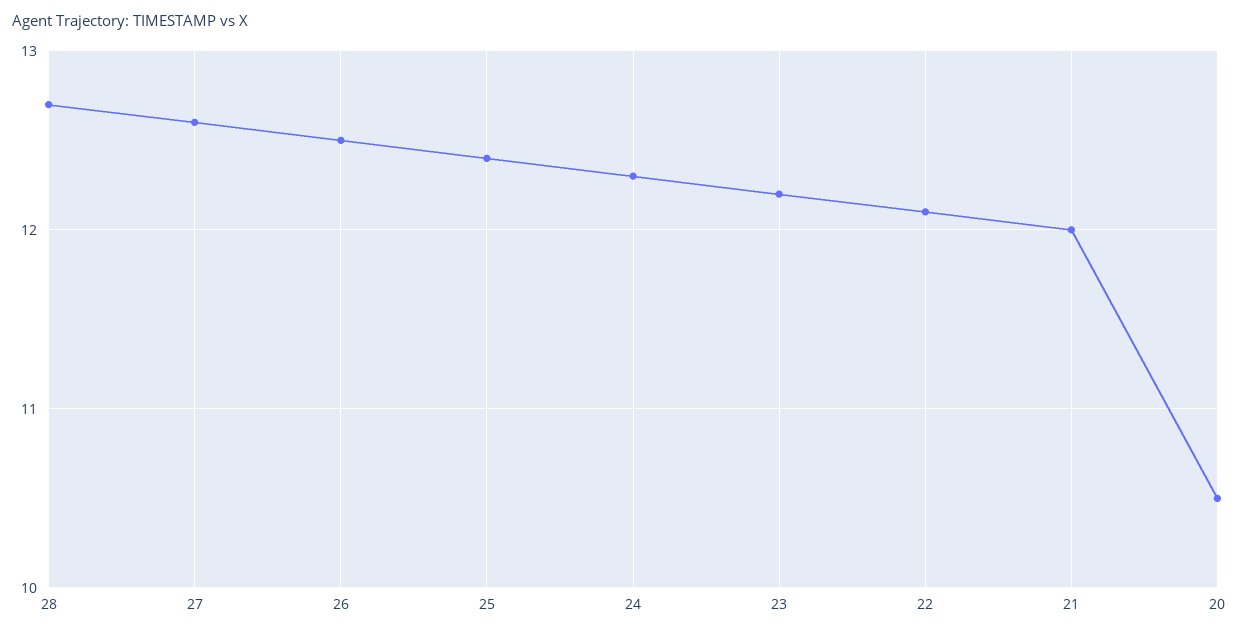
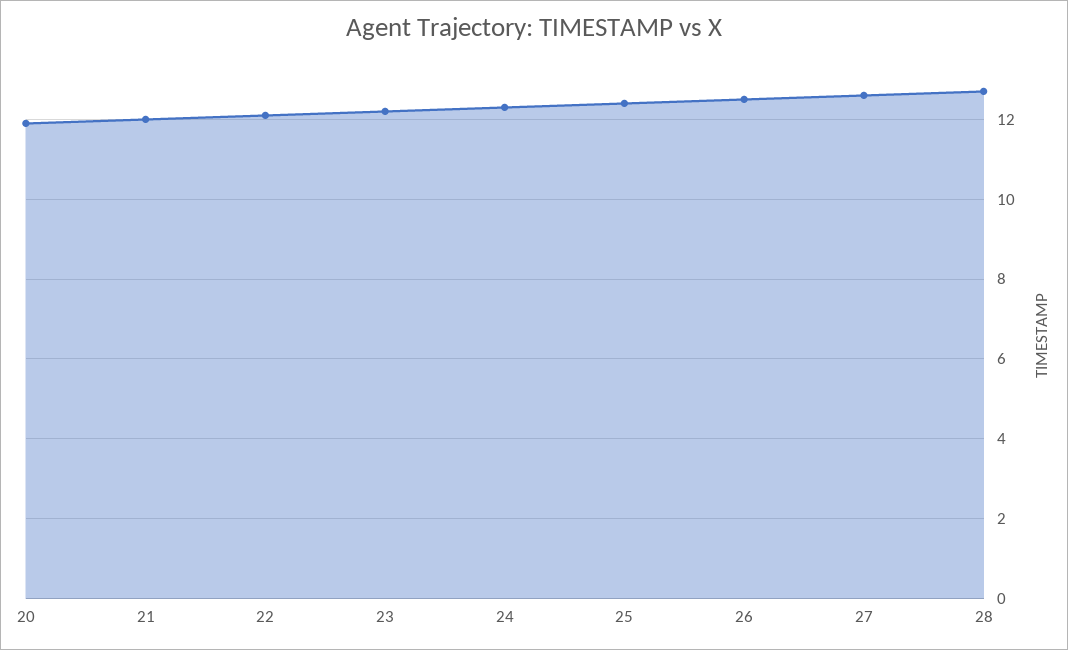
20: 10.5 -> 12

